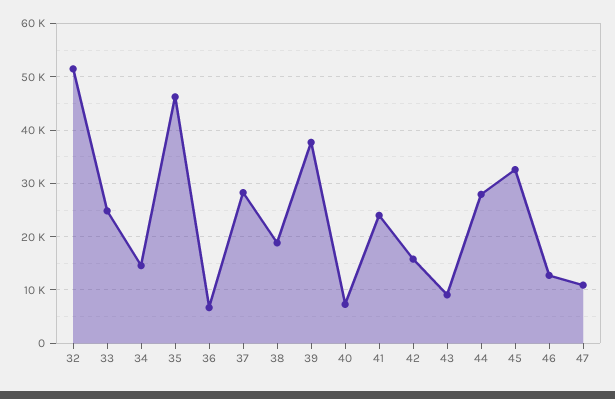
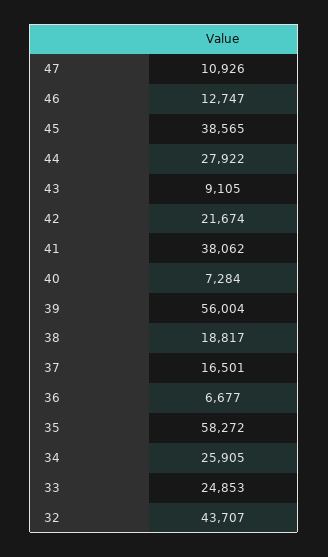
32: 52000 -> 43707
34: 14000 -> 25905
35: 46000 -> 58272
37: 28000 -> 16501
39: 38000 -> 56004
41: 24000 -> 38062
42: 16000 -> 21674
45: 32000 -> 38565

